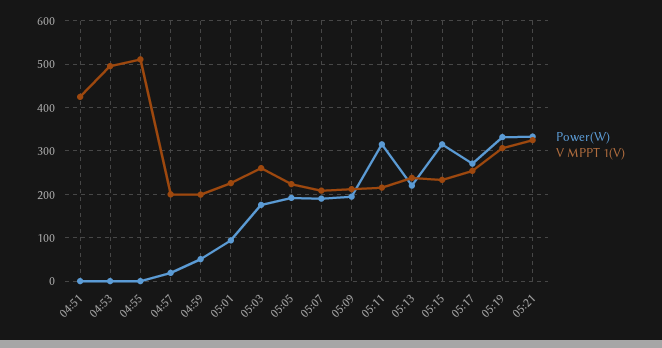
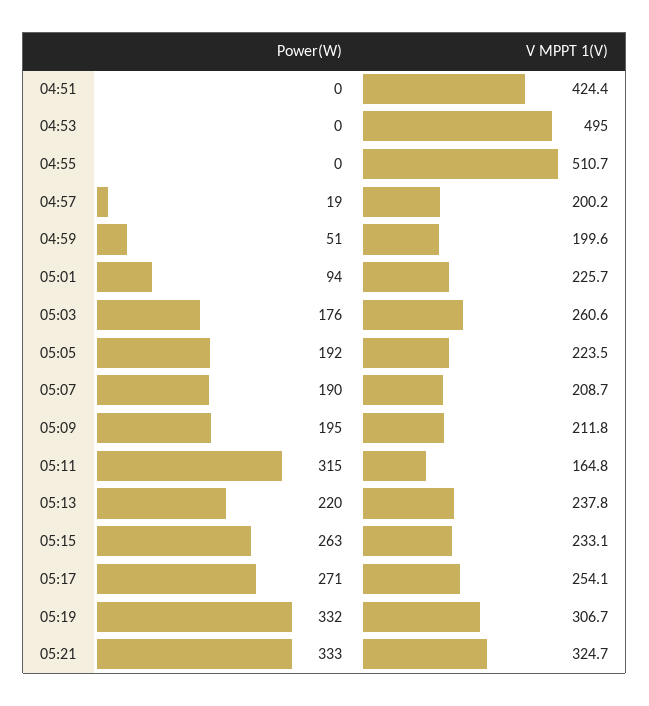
V MPPT 1(V), 05:11: 220 -> 164.8
Power(W), 05:15: 320 -> 263

